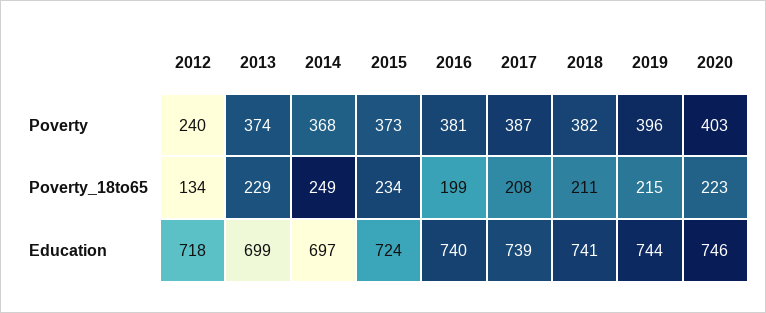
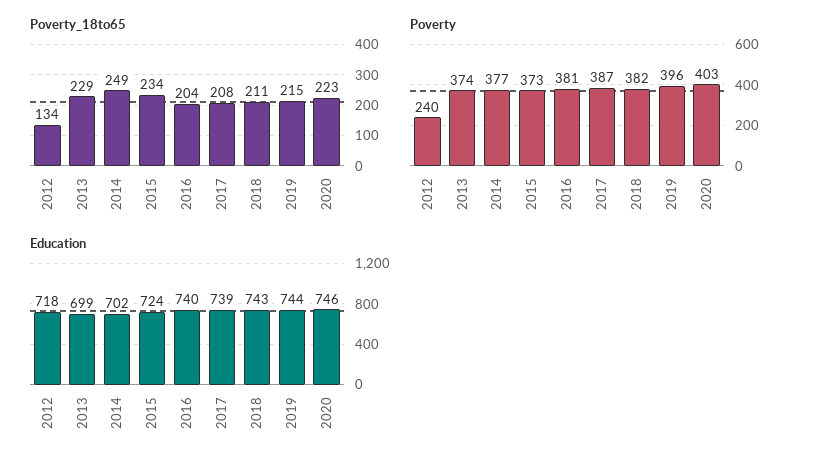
Poverty, 2014: 368 -> 377
Poverty_18to65, 2016: 199 -> 204
Education, 2014: 697 -> 702
Education, 2018: 741 -> 743

